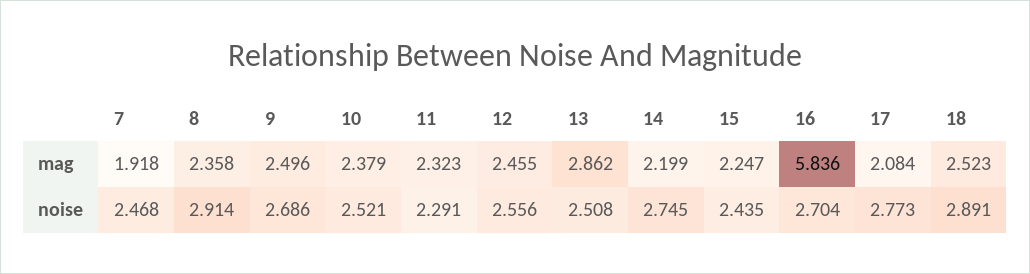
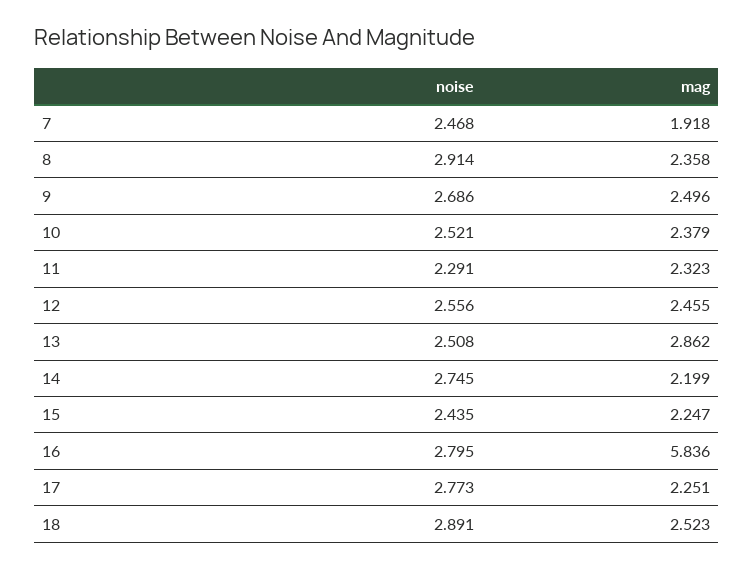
17, mag: 2.084 -> 2.251
16, noise: 2.704 -> 2.795

